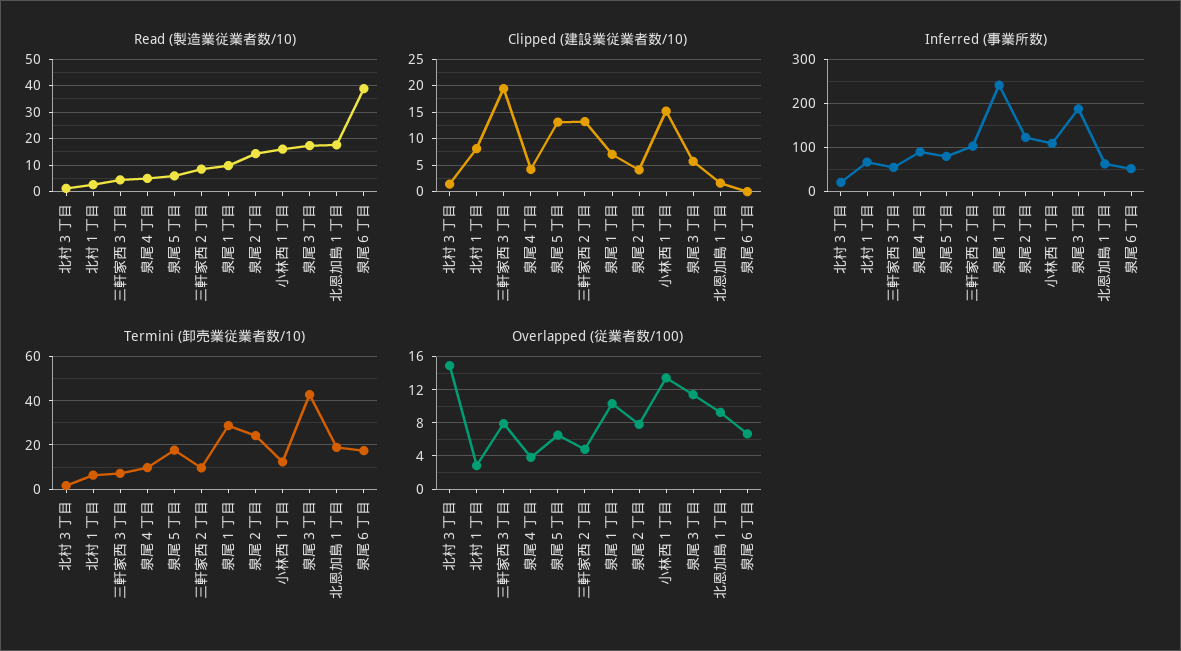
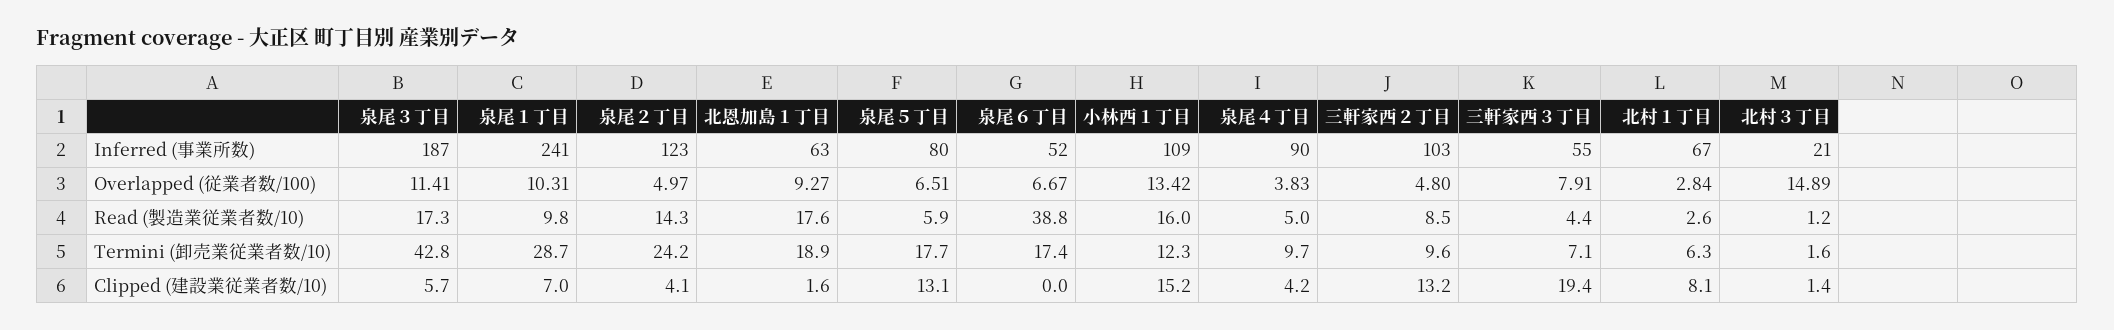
Overlapped (従業者数/100), 泉尾２丁目: 8 -> 4.97

